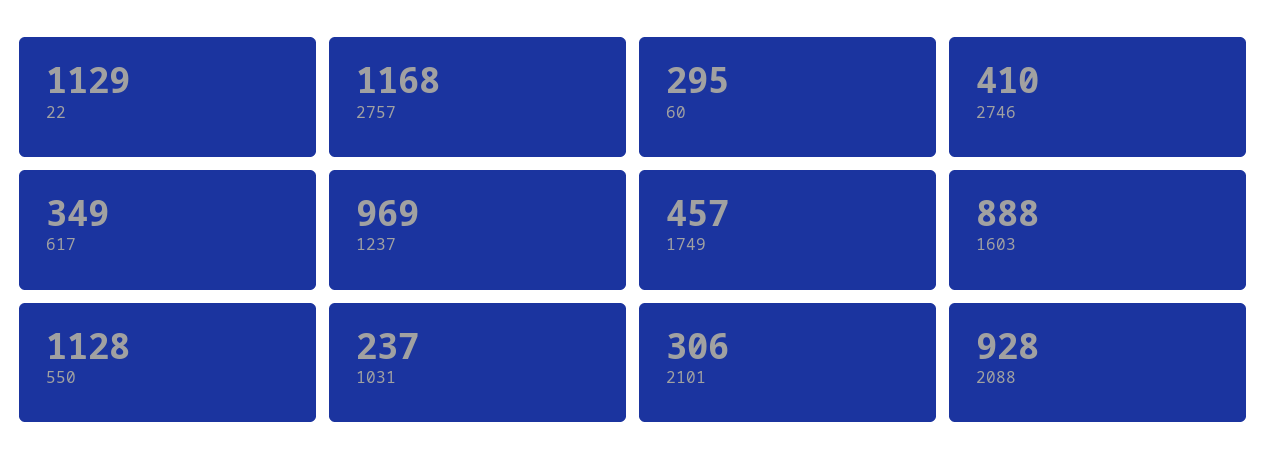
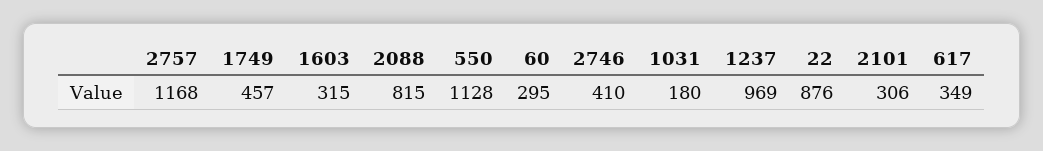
22: 1129 -> 876
1603: 888 -> 315
1031: 237 -> 180
2088: 928 -> 815

